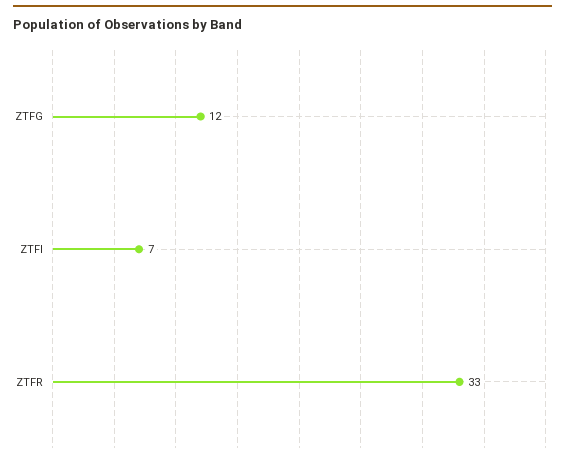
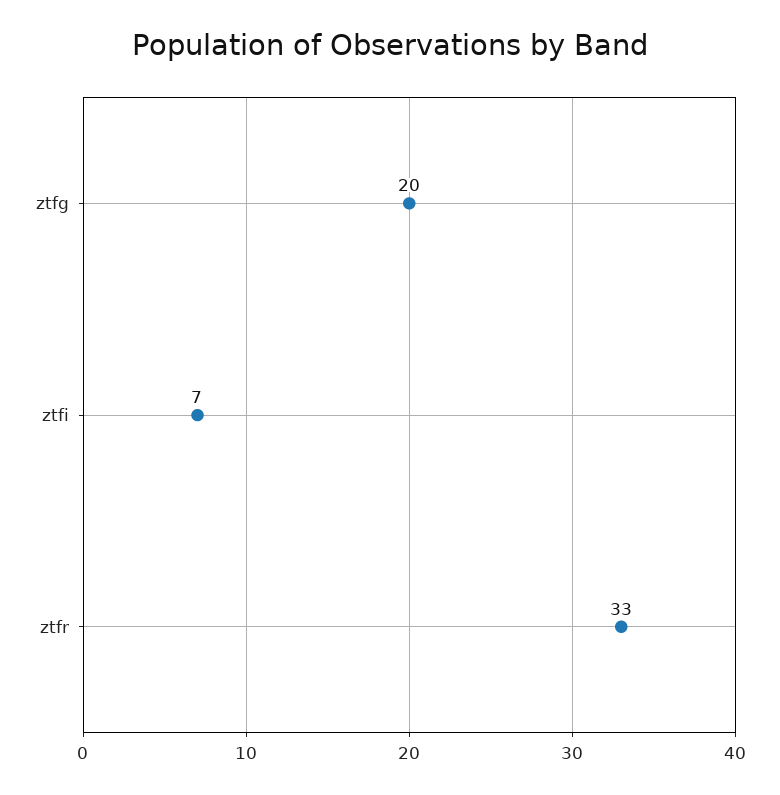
ZTFG: 12 -> 20

